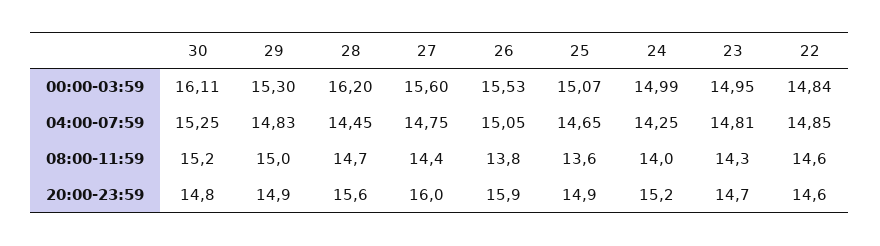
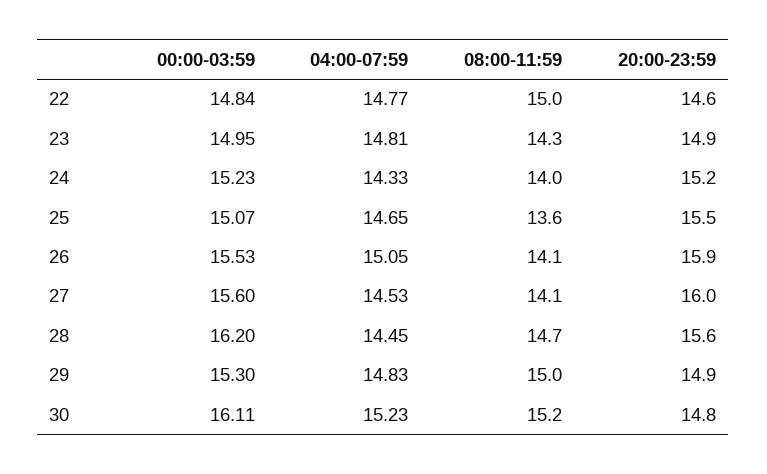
24, 00:00-03:59: 14.99 -> 15.23
30, 04:00-07:59: 15.25 -> 15.23
27, 04:00-07:59: 14.75 -> 14.53
24, 04:00-07:59: 14.25 -> 14.33
22, 04:00-07:59: 14.85 -> 14.77
27, 08:00-11:59: 14.4 -> 14.1
26, 08:00-11:59: 13.8 -> 14.1
22, 08:00-11:59: 14.6 -> 15
25, 20:00-23:59: 14.9 -> 15.5
23, 20:00-23:59: 14.7 -> 14.9

